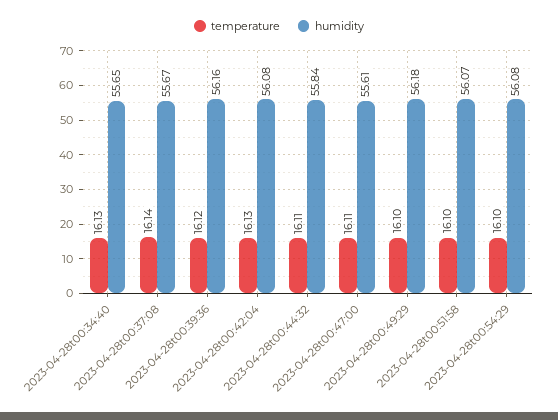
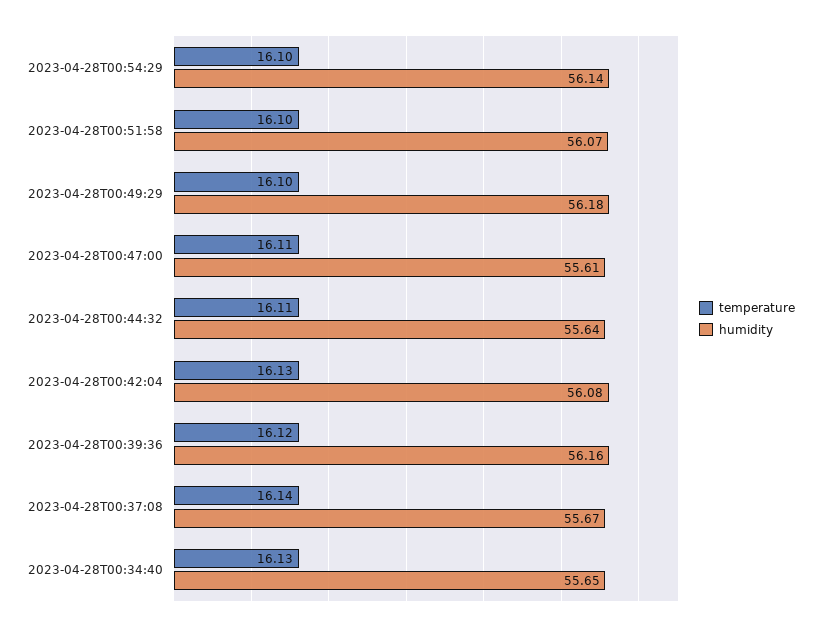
humidity, 2023-04-28t00:44:32: 55.84 -> 55.64
humidity, 2023-04-28t00:54:29: 56.08 -> 56.14

